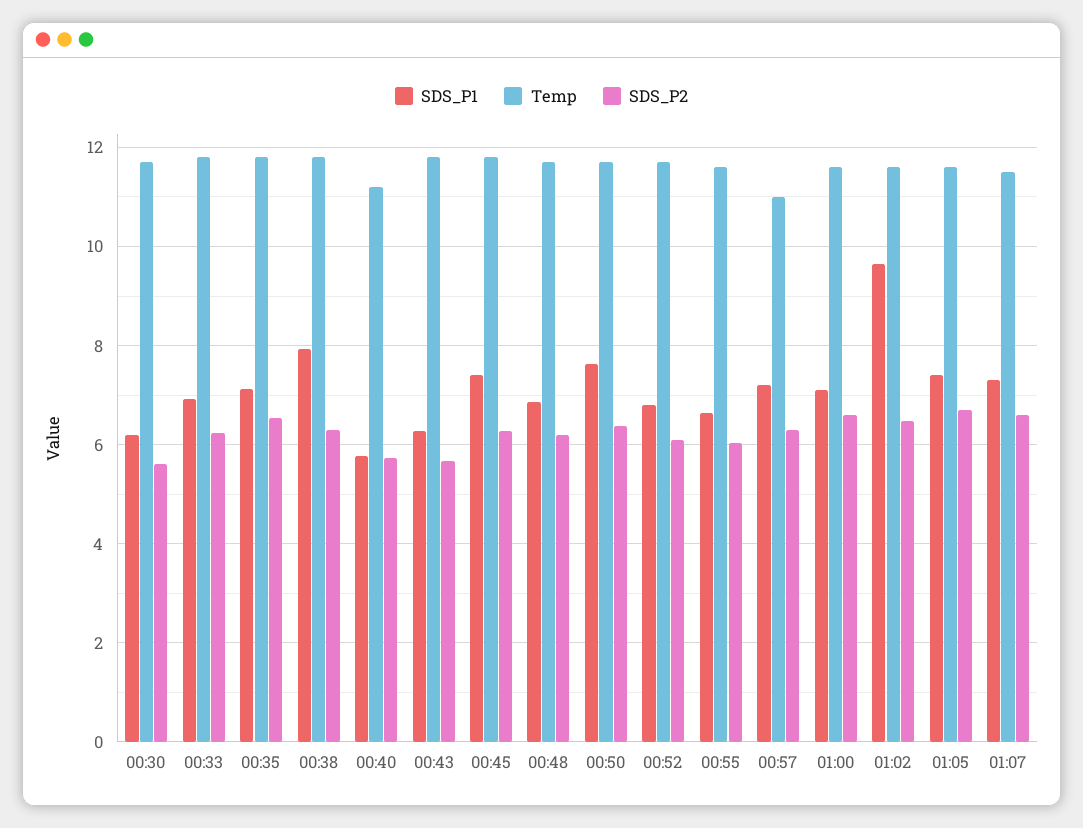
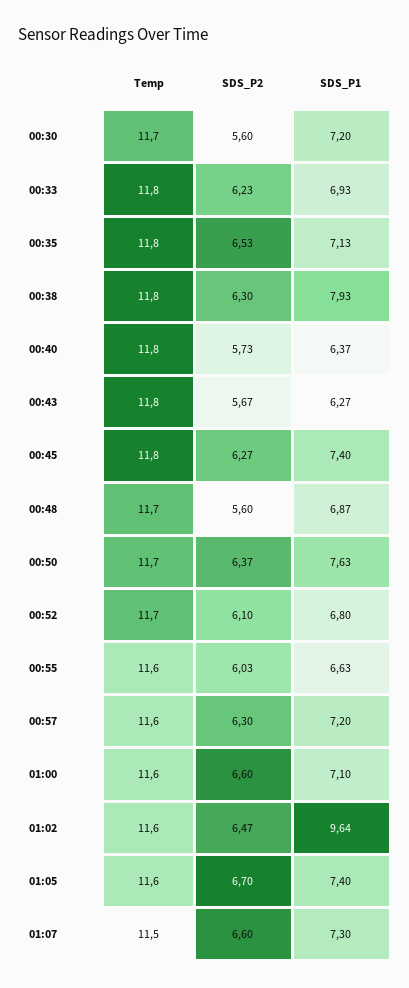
SDS_P1, 00:30: 6.2 -> 7.2
SDS_P1, 00:40: 5.8 -> 6.37
Temp, 00:40: 11.2 -> 11.8
SDS_P2, 00:48: 6.2 -> 5.6
Temp, 00:57: 11 -> 11.6

